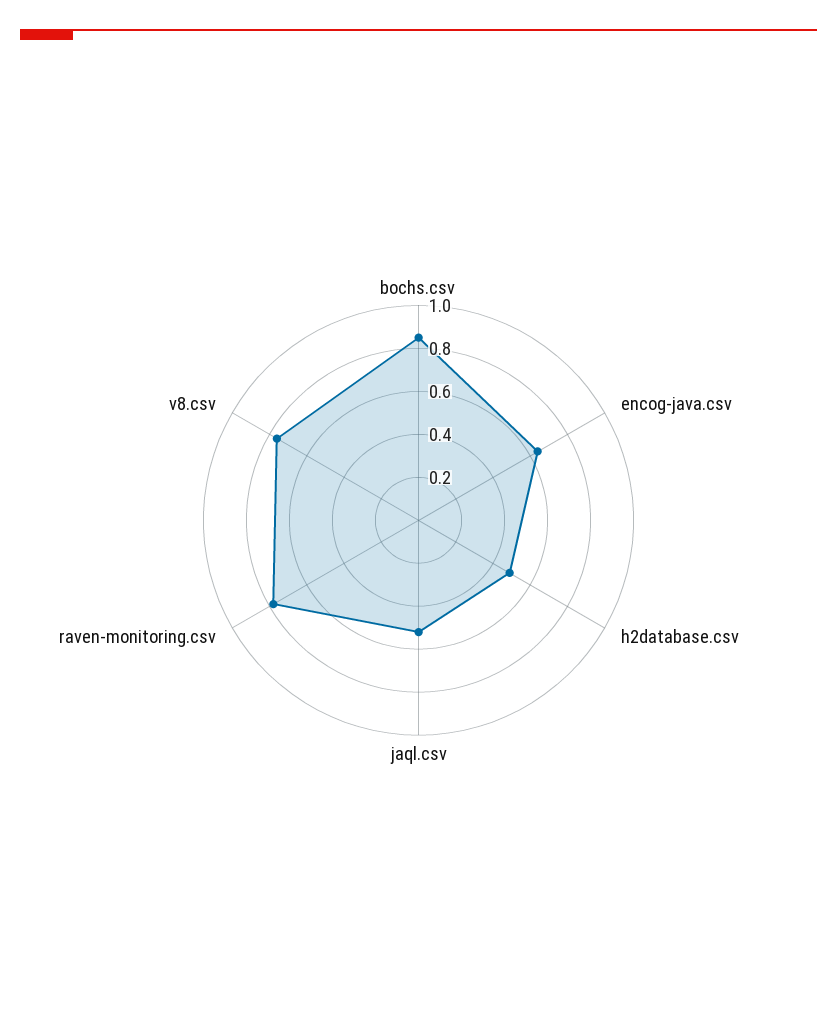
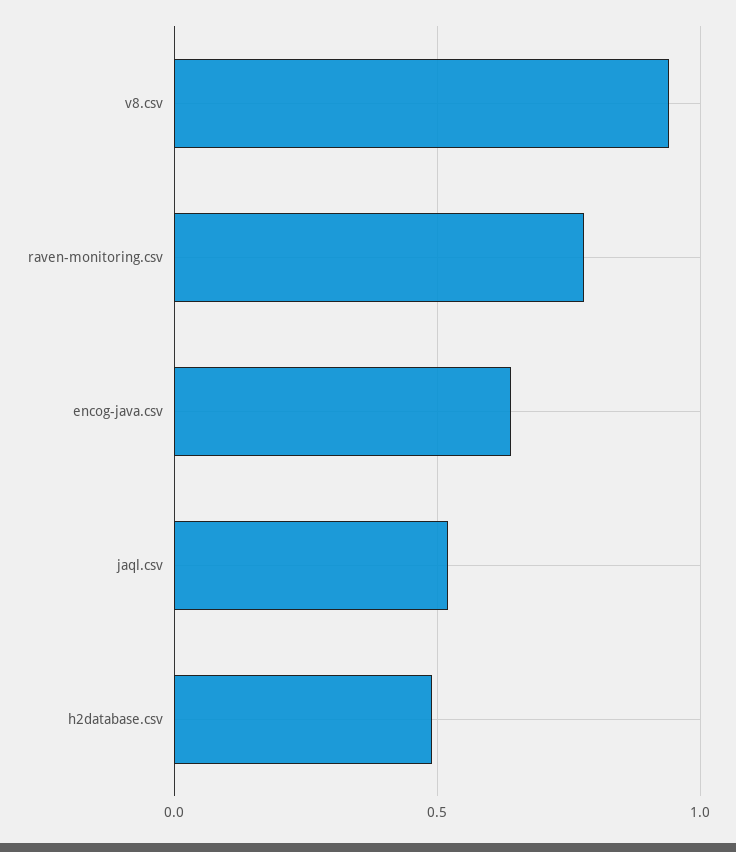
bochs.csv: 0.85 -> none
v8.csv: 0.75 -> 0.95

